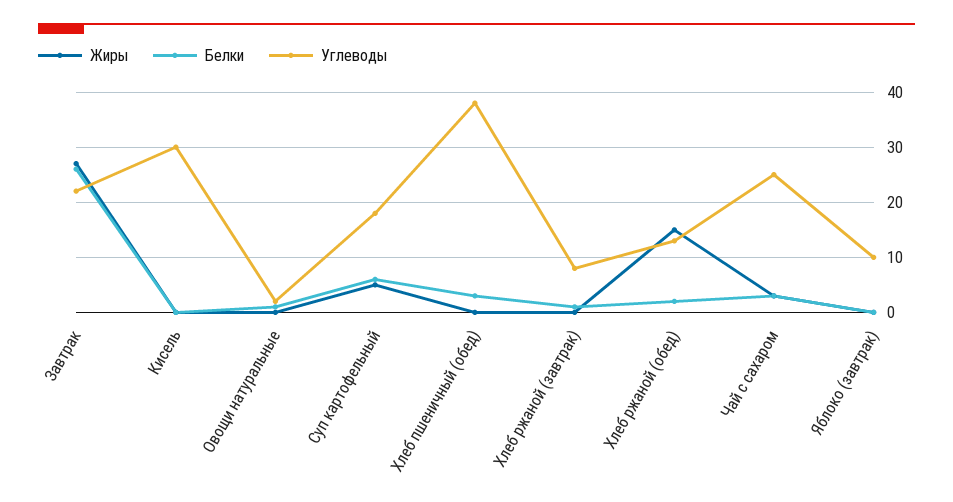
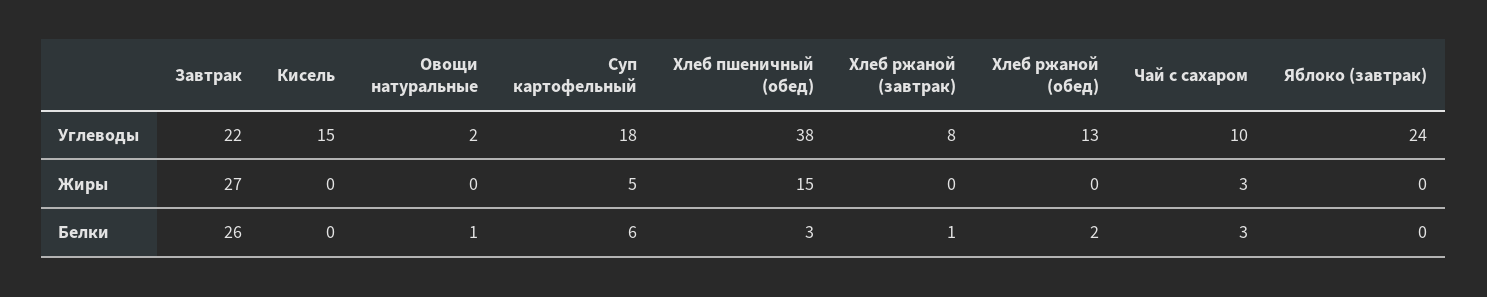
Углеводы, Кисель: 30 -> 15
Жиры, Хлеб пшеничный (обед): 0 -> 15
Жиры, Хлеб ржаной (обед): 15 -> 0
Углеводы, Чай с сахаром: 25 -> 10
Углеводы, Яблоко (завтрак): 10 -> 24

